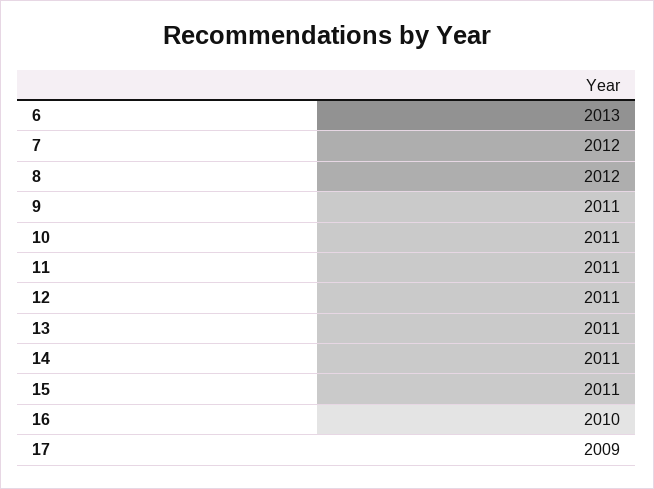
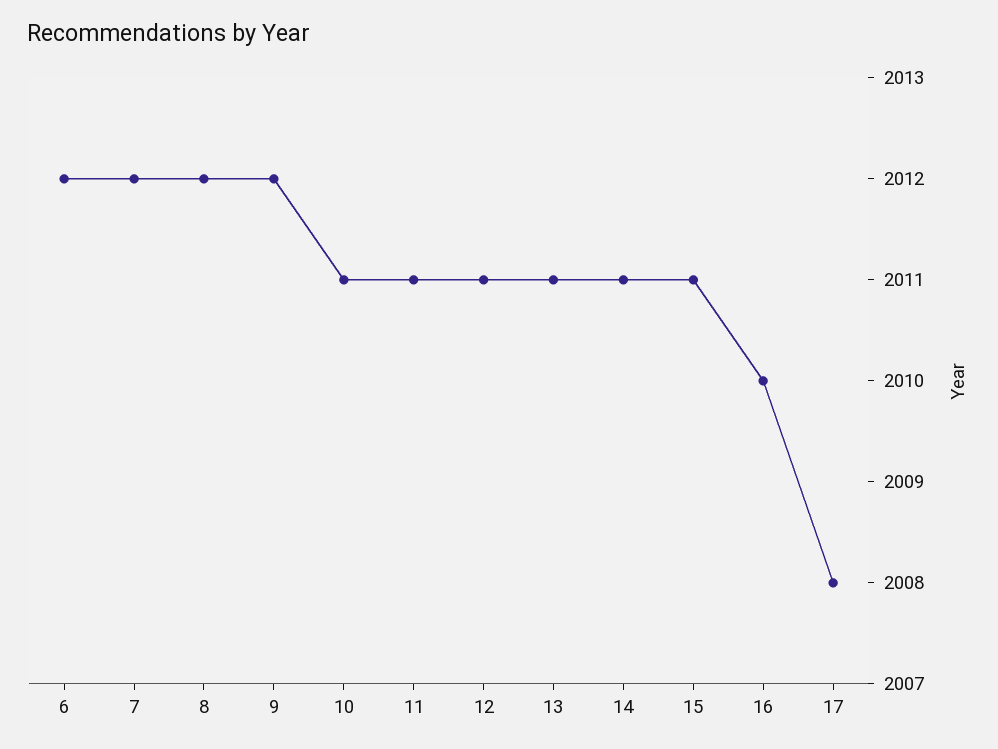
6: 2013 -> 2012
9: 2011 -> 2012
17: 2009 -> 2008

